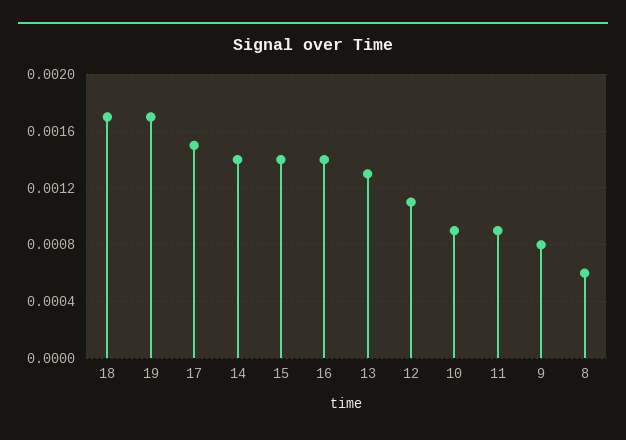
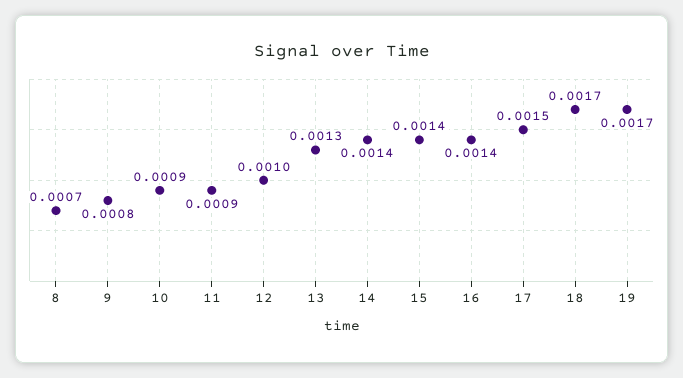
12: 0.0011 -> 0.001
8: 0.0006 -> 0.0007

